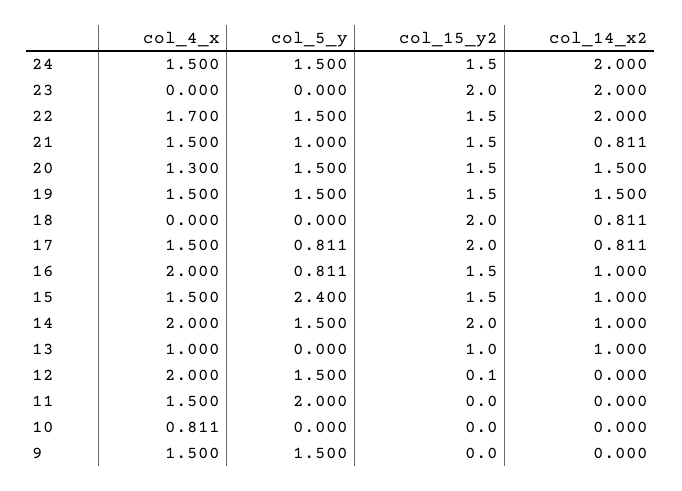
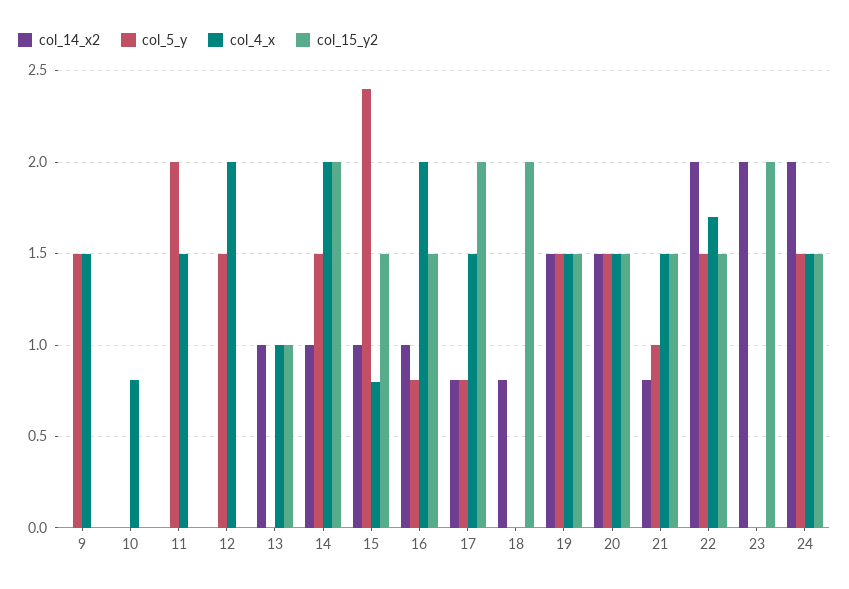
col_4_x, 20: 1.3 -> 1.5
col_4_x, 15: 1.5 -> 0.8
col_15_y2, 12: 0.1 -> 0

